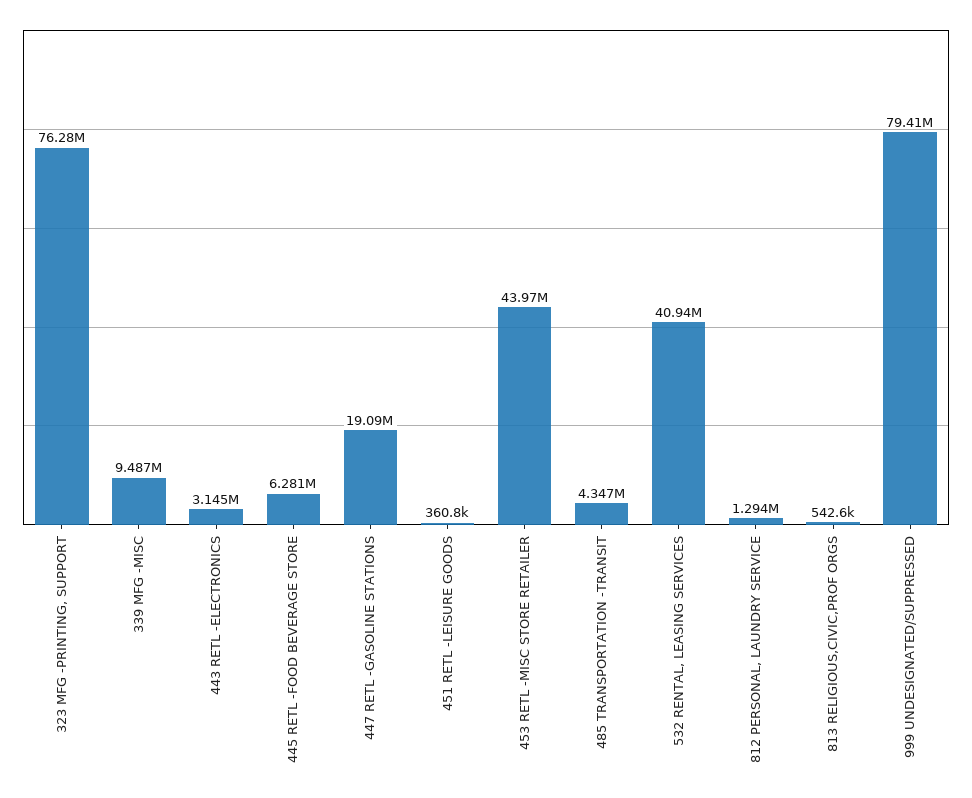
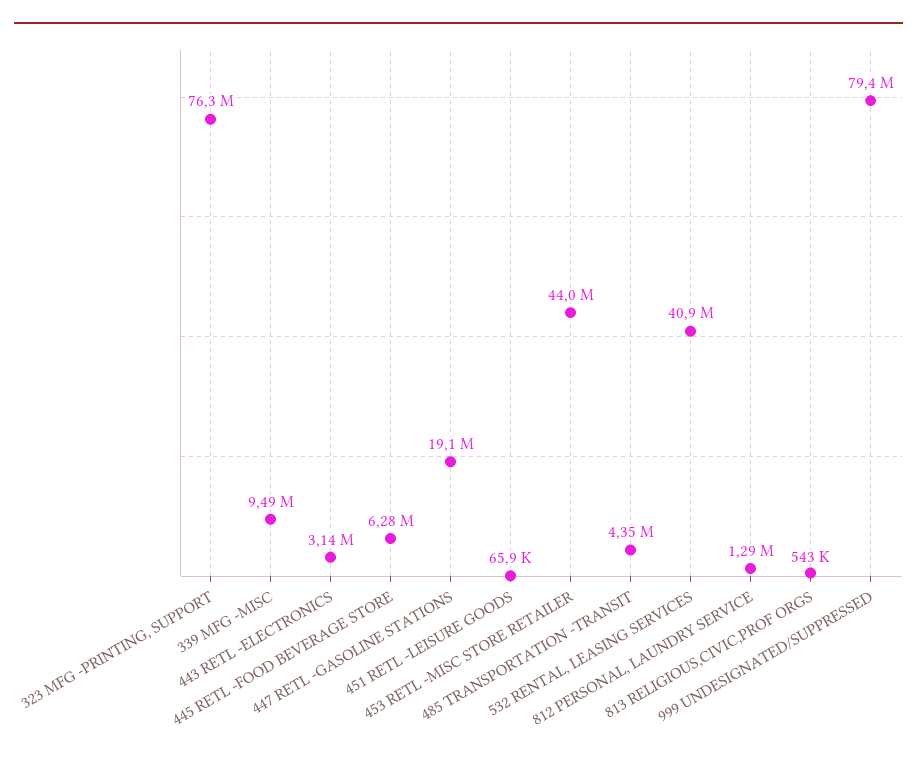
451 RETL -LEISURE GOODS: 360800 -> 65900

